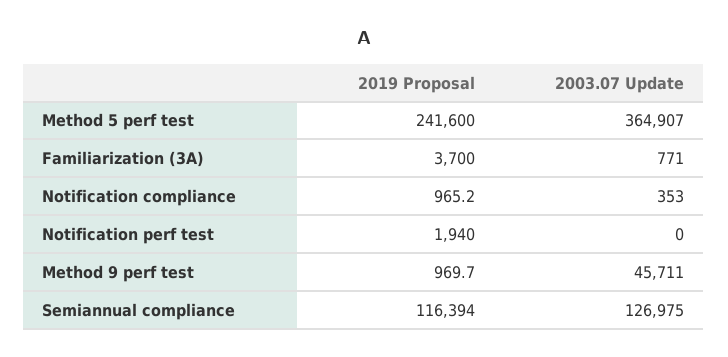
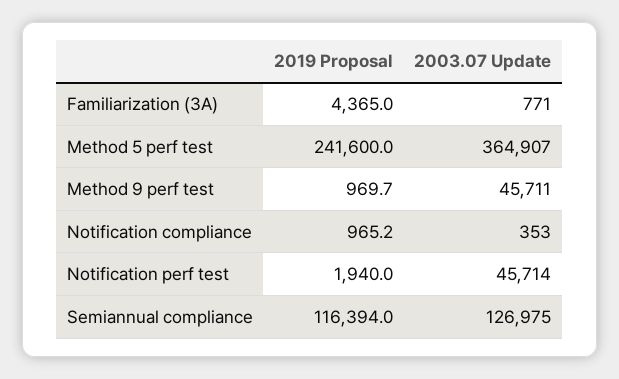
2019 Proposal, Familiarization (3A): 3700 -> 4365
2003.07 Update, Notification perf test: 0 -> 45714

